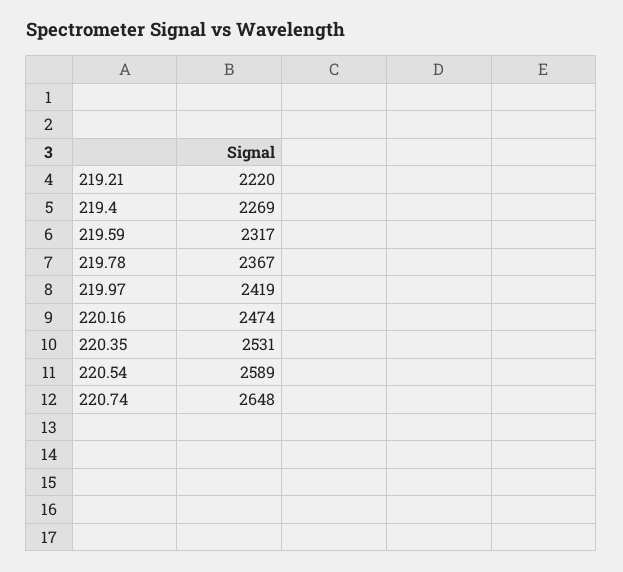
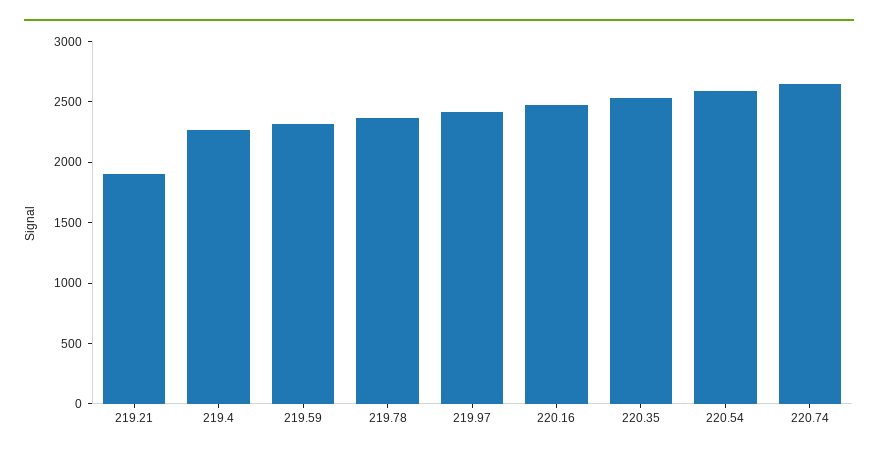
219.21: 2220 -> 1900

